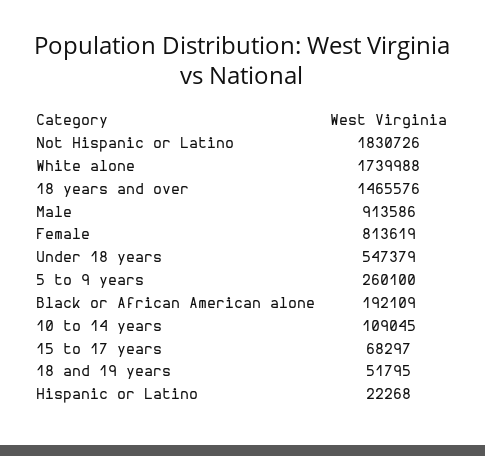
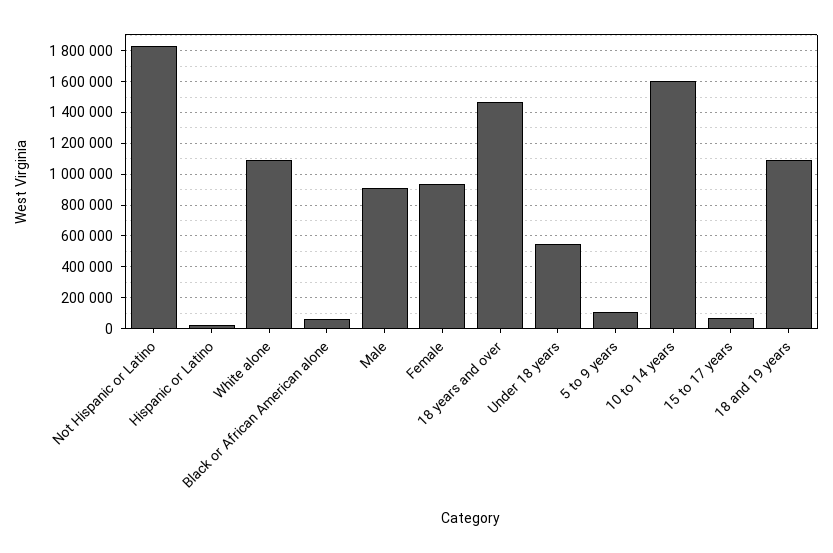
White alone: 1739988 -> 1100000
Female: 813619 -> 950000
5 to 9 years: 260100 -> 100000
Black or African American alone: 192109 -> 50000
10 to 14 years: 109045 -> 1600000
18 and 19 years: 51795 -> 1100000

